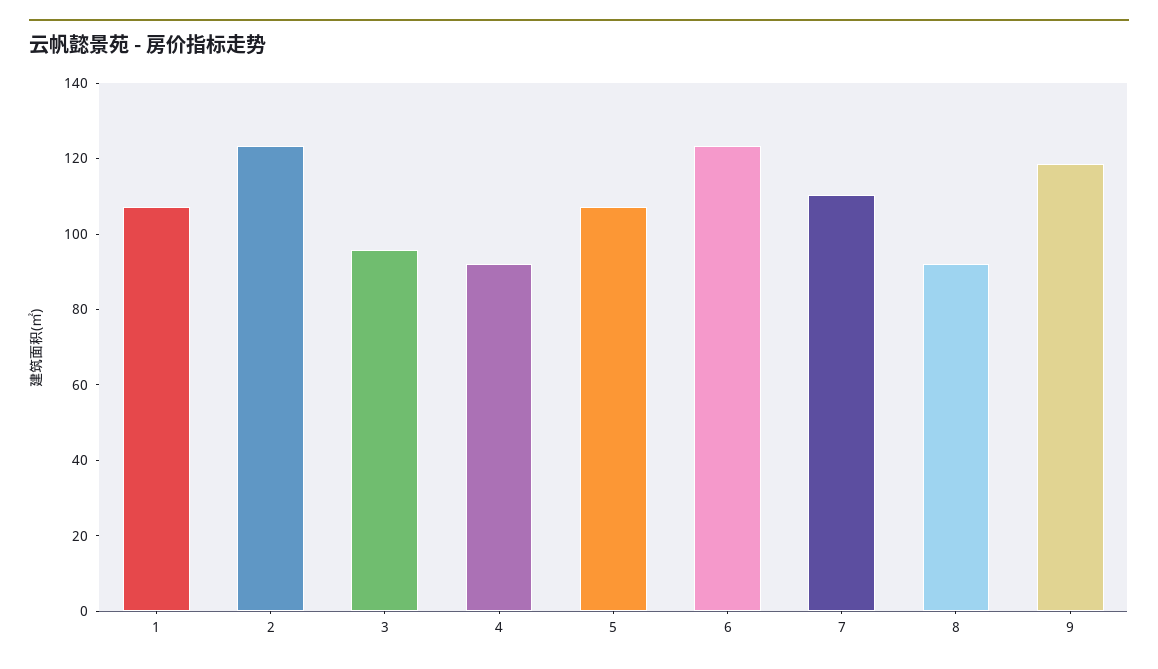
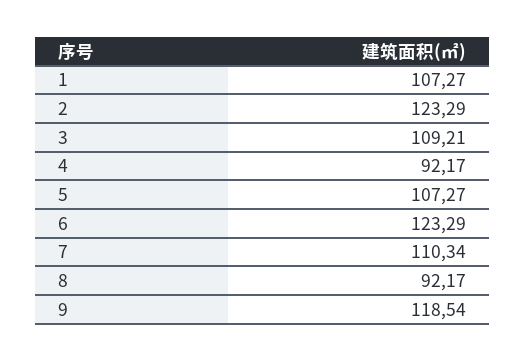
3: 95 -> 109.21

